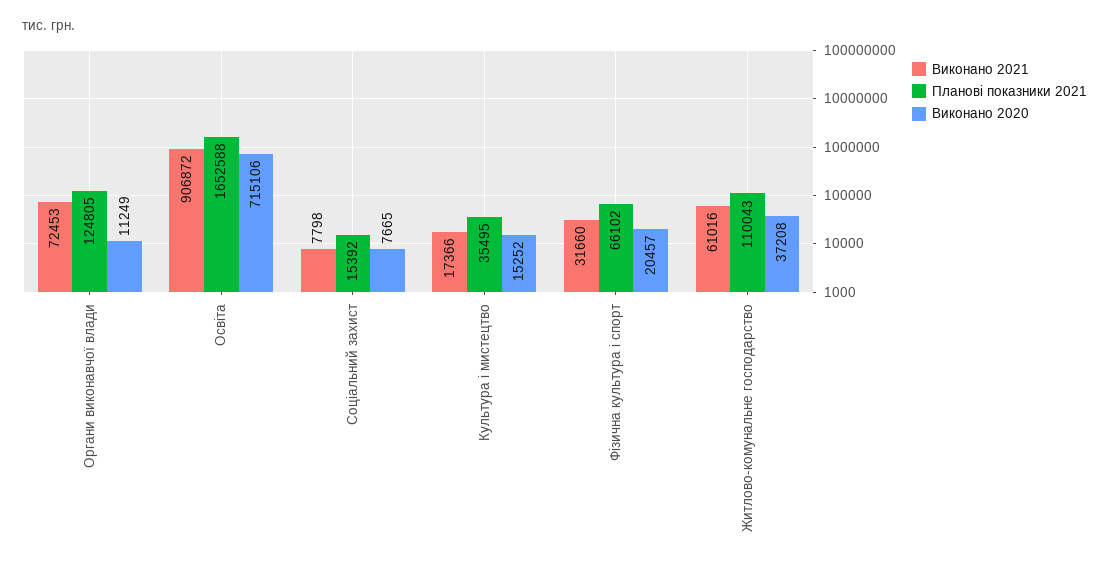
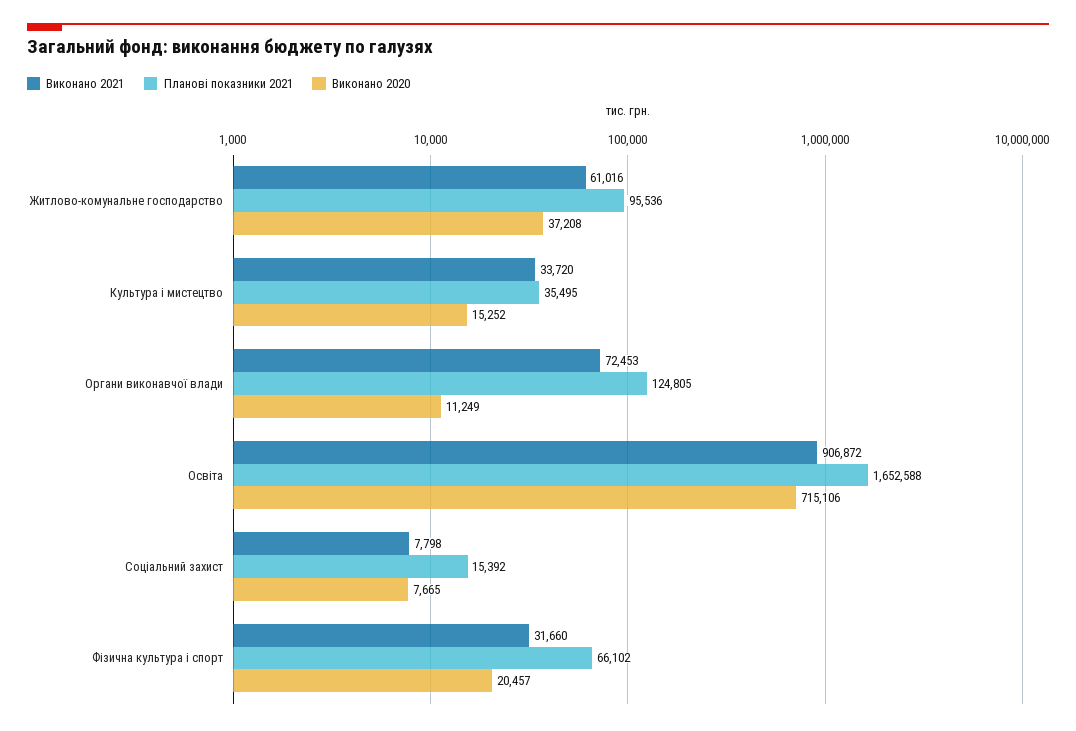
Виконано 2021, Культура і мистецтво: 17366 -> 33720
Планові показники 2021, Житлово-комунальне господарство: 110043 -> 95536

